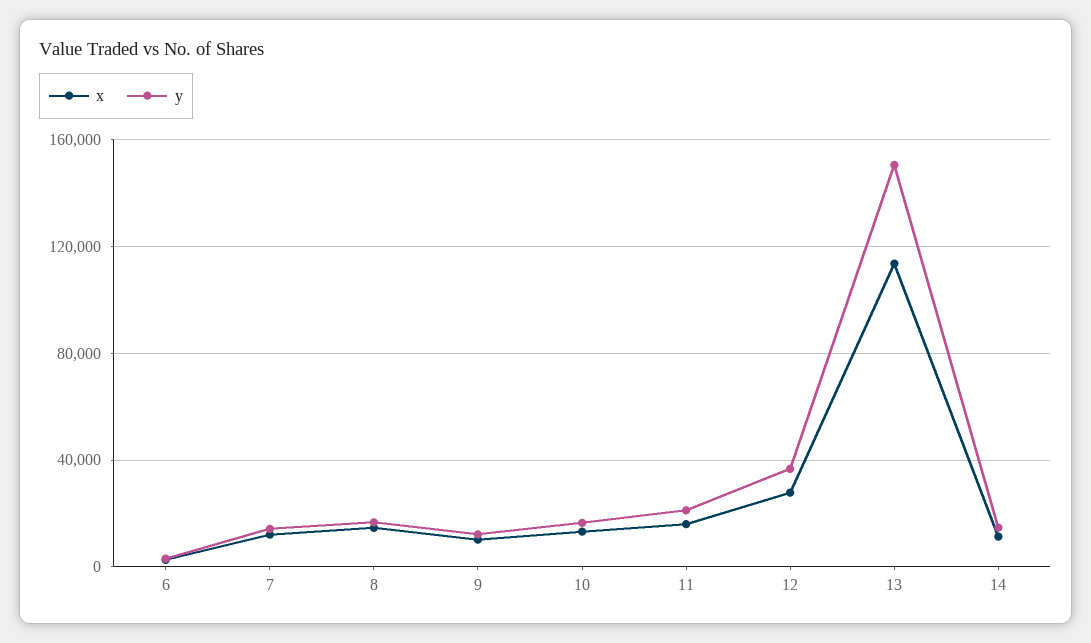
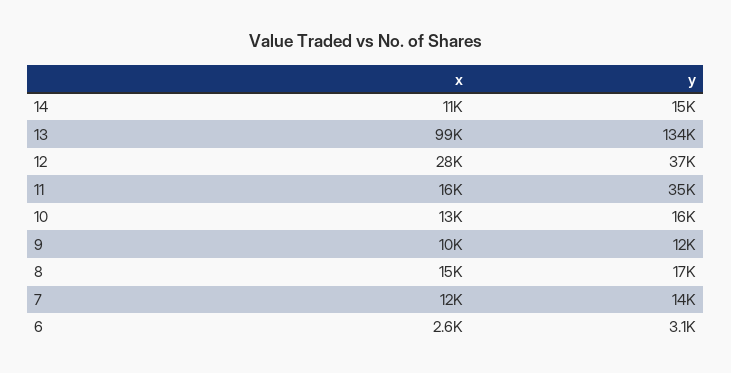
y, 11: 20000 -> 35000
x, 13: 115000 -> 99000
y, 13: 150000 -> 134000

